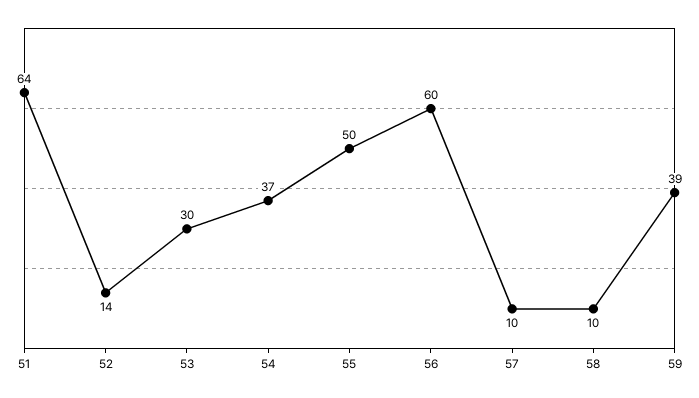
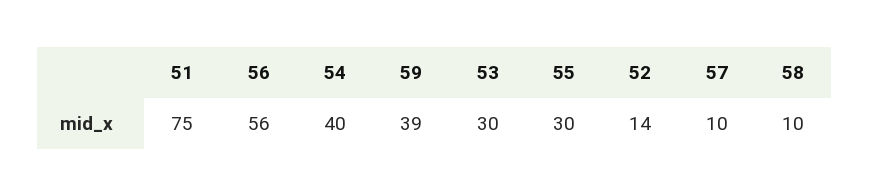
51: 64 -> 75
54: 37 -> 40
55: 50 -> 30
56: 60 -> 56

